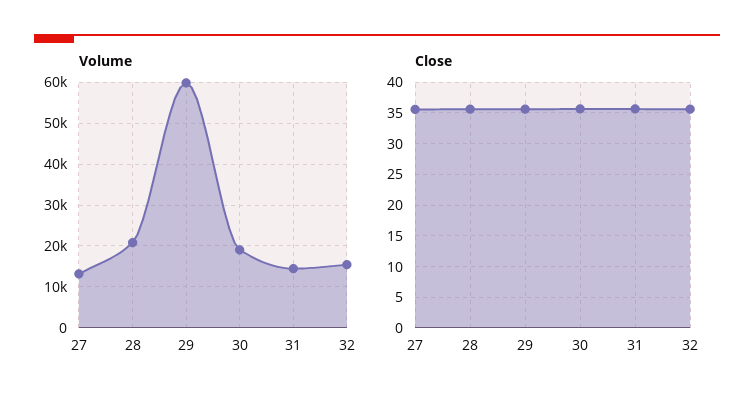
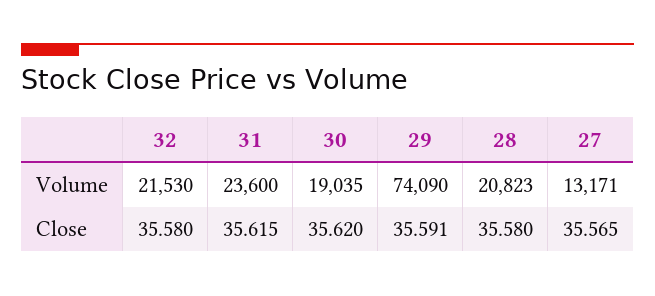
Volume, 29: 60000 -> 74090
Volume, 31: 14000 -> 23600
Volume, 32: 16000 -> 21530

